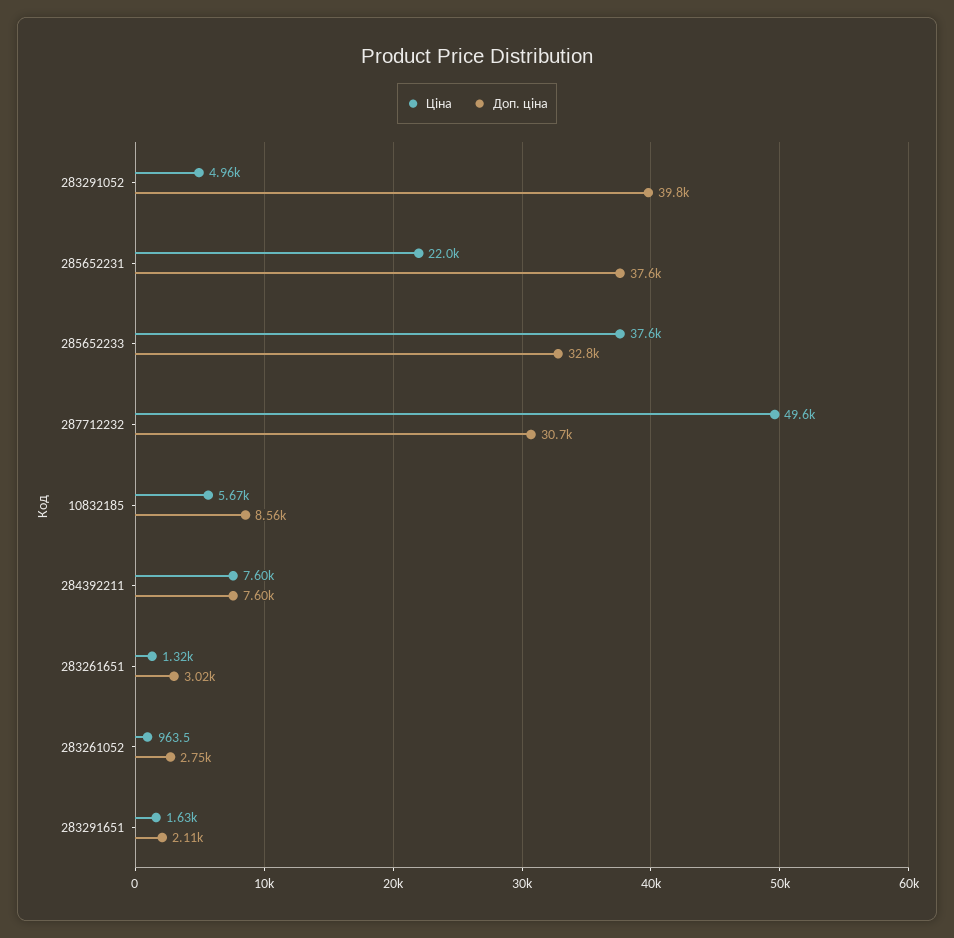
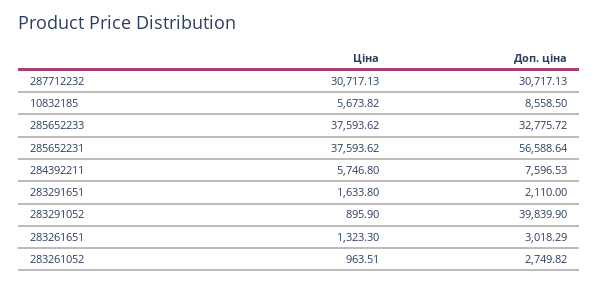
Ціна, 283291052: 4960 -> 895.9
Ціна, 285652231: 22000 -> 37593.62
Доп. ціна, 285652231: 37600 -> 56588.64
Ціна, 287712232: 49600 -> 30717.13
Ціна, 284392211: 7600 -> 5746.8

